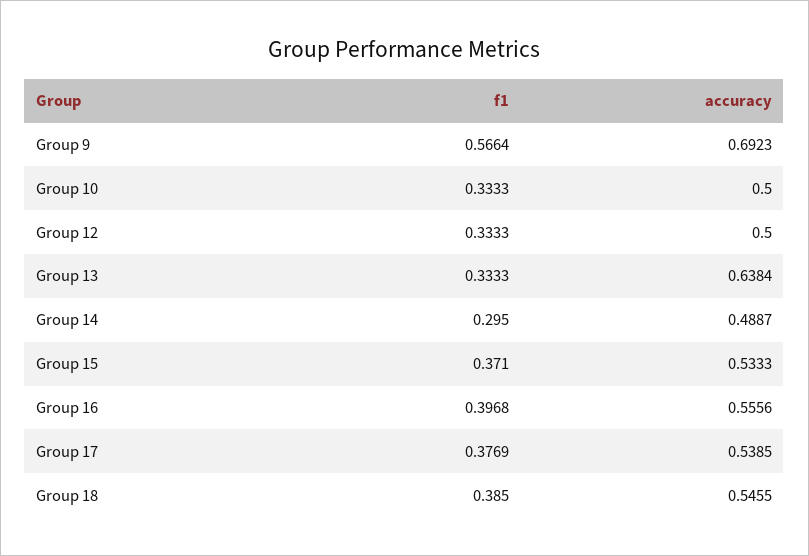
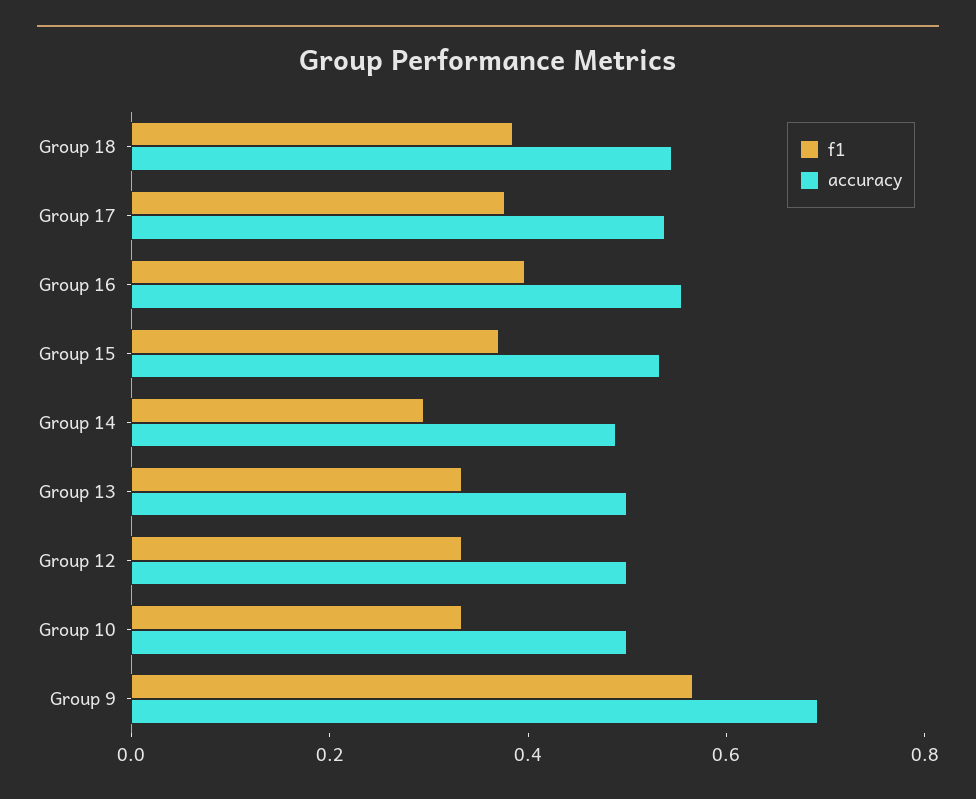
accuracy, Group 13: 0.6384 -> 0.5

